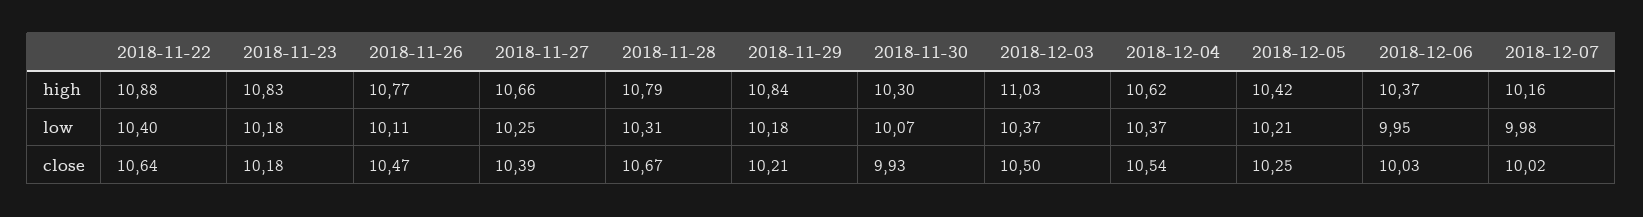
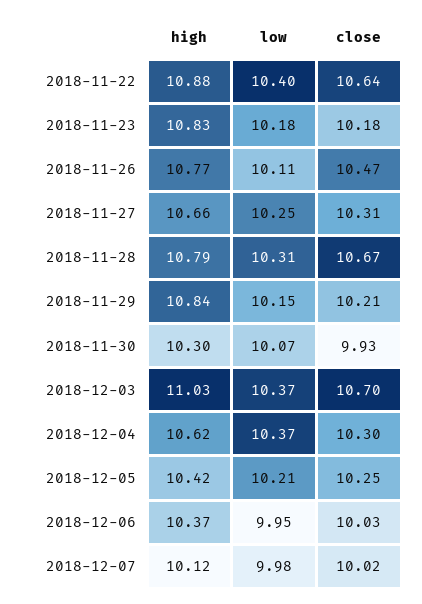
2018-12-07, high: 10.16 -> 10.12
2018-11-29, low: 10.18 -> 10.15
2018-11-27, close: 10.39 -> 10.31
2018-12-03, close: 10.5 -> 10.7
2018-12-04, close: 10.54 -> 10.3

